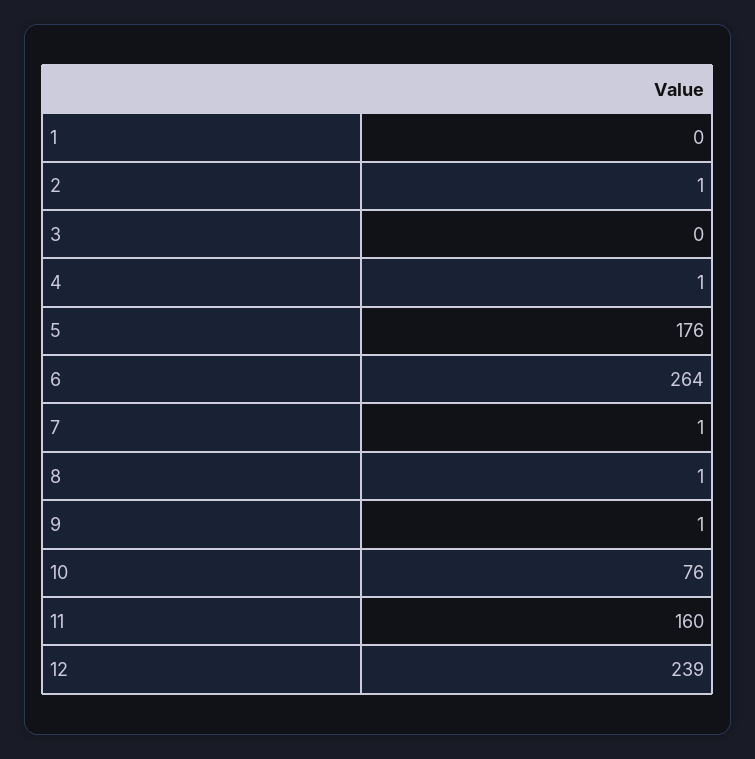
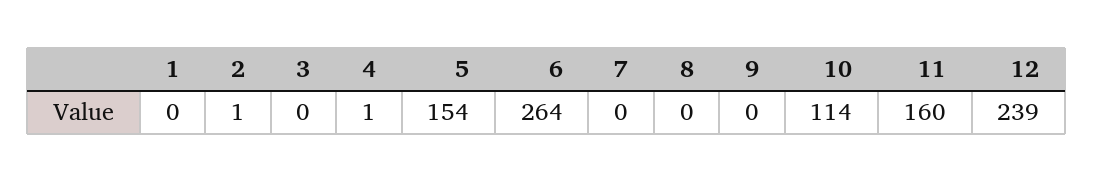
5: 176 -> 154
7: 1 -> 0
8: 1 -> 0
9: 1 -> 0
10: 76 -> 114

